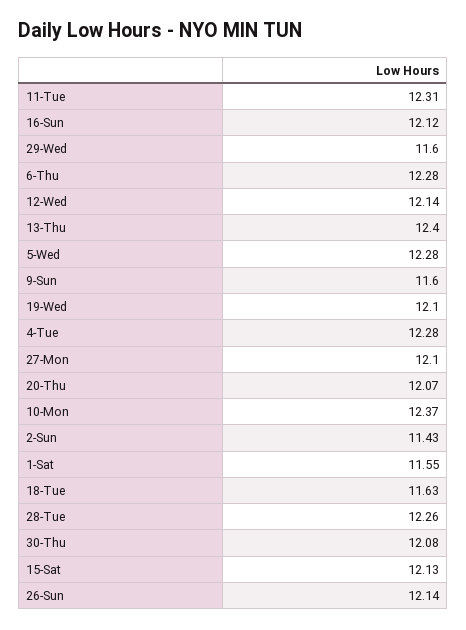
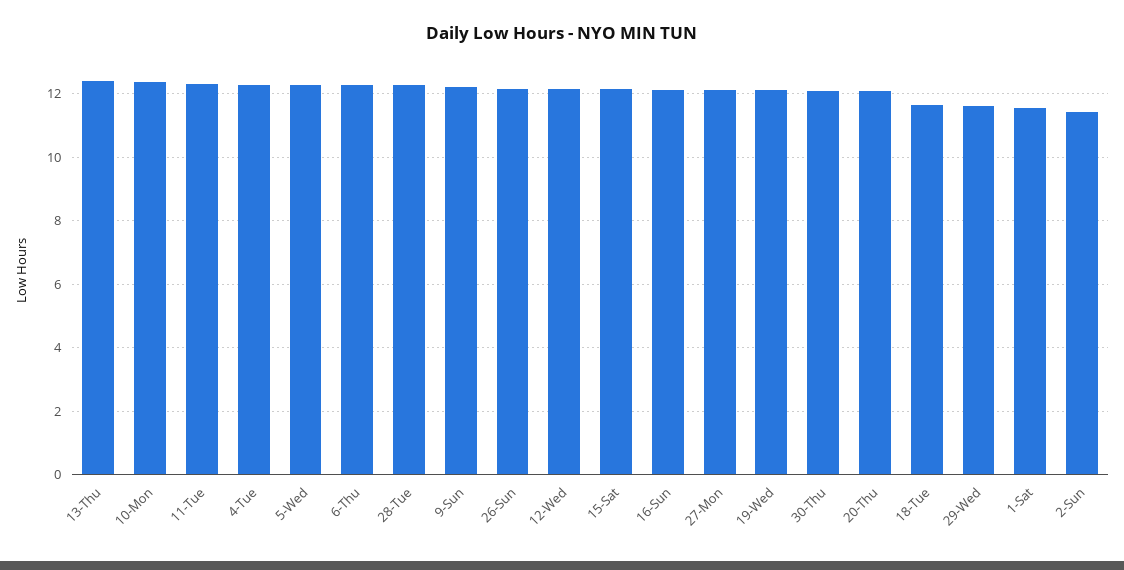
9-Sun: 11.6 -> 12.2

